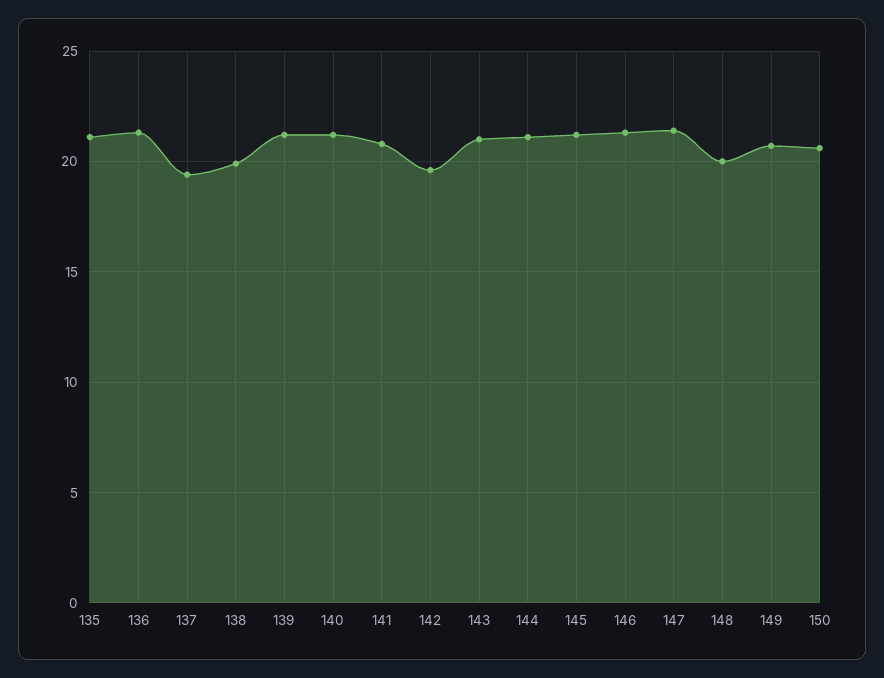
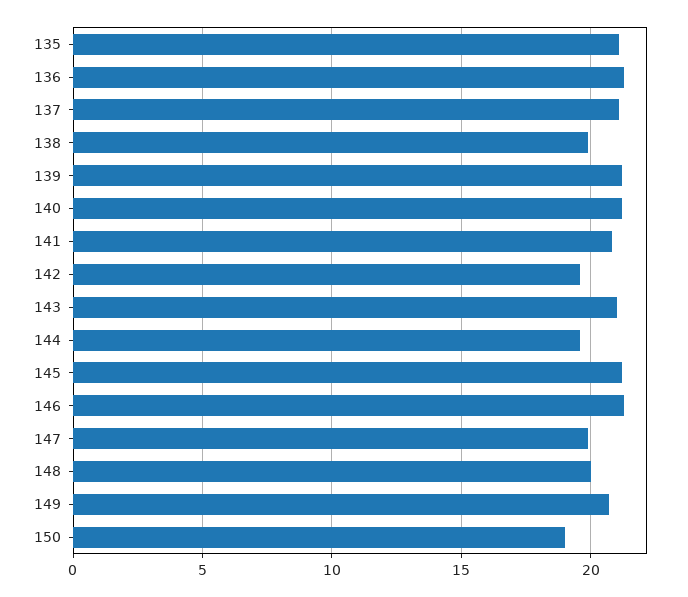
137: 19.5 -> 21
144: 21 -> 19.5
147: 21.5 -> 20
150: 20.5 -> 19

